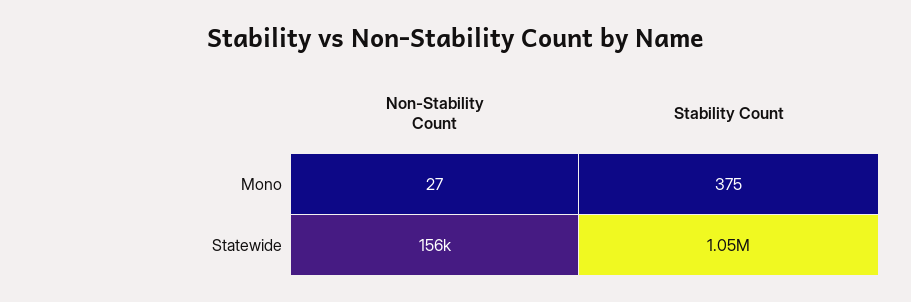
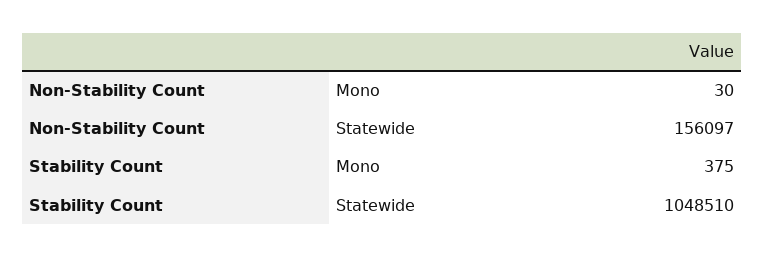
Non-Stability Count, Mono: 27 -> 30

